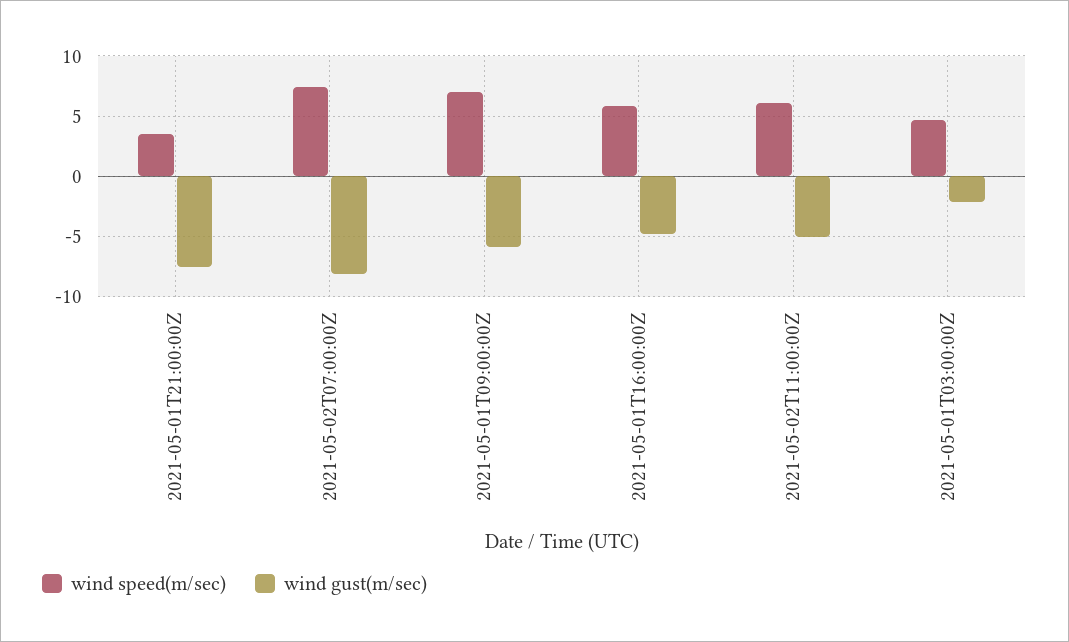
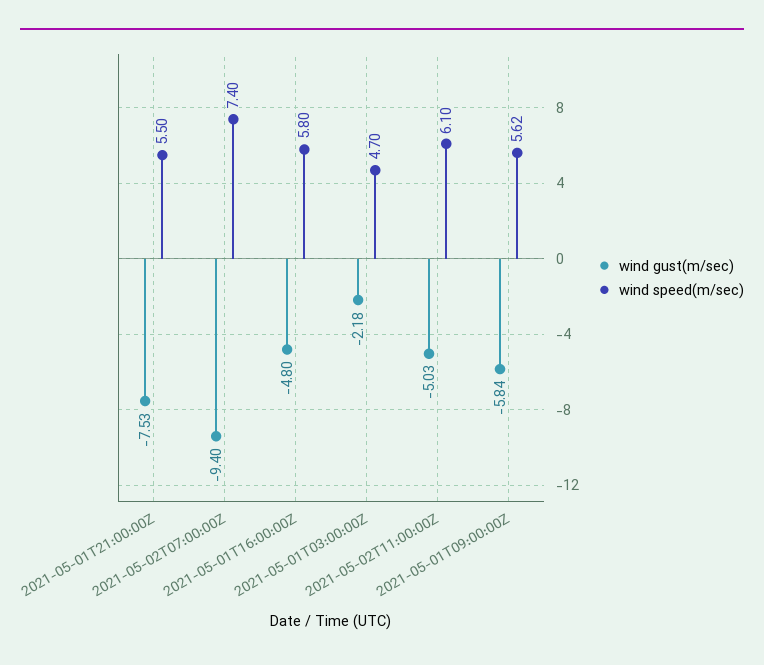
wind speed(m/sec), 2021-05-01T21:00:00Z: 3.5 -> 5.5
wind gust(m/sec), 2021-05-02T07:00:00Z: -8 -> -9.4
wind speed(m/sec), 2021-05-01T09:00:00Z: 7 -> 5.62

